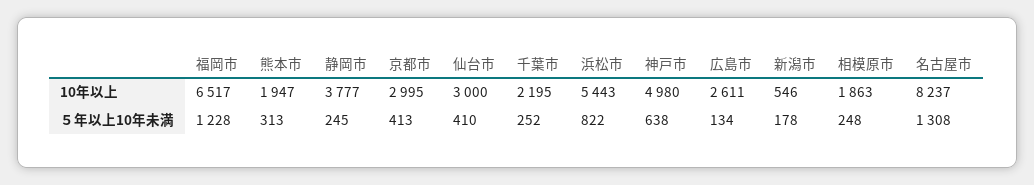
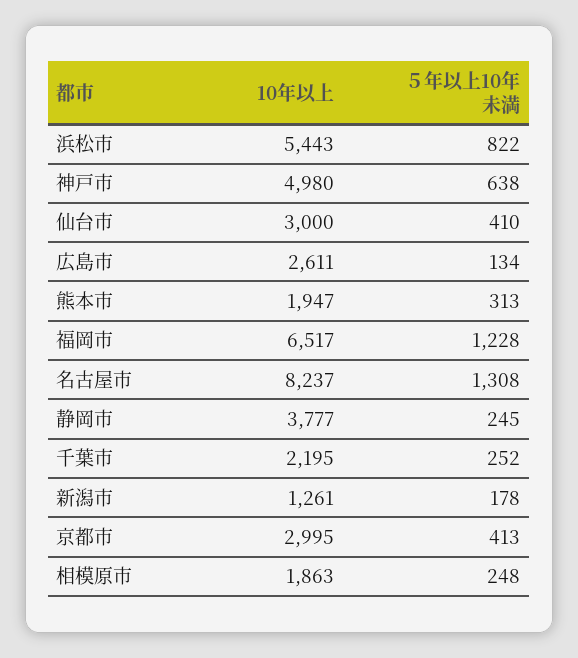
新潟市, 10年以上: 546 -> 1261

